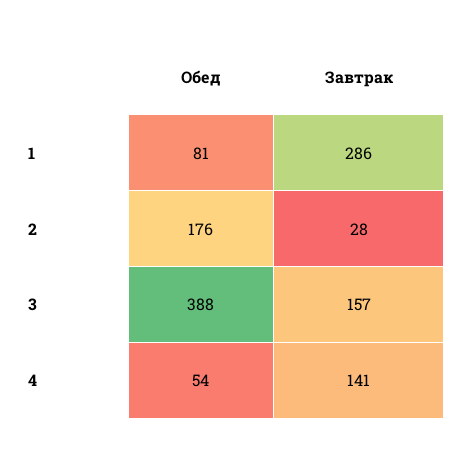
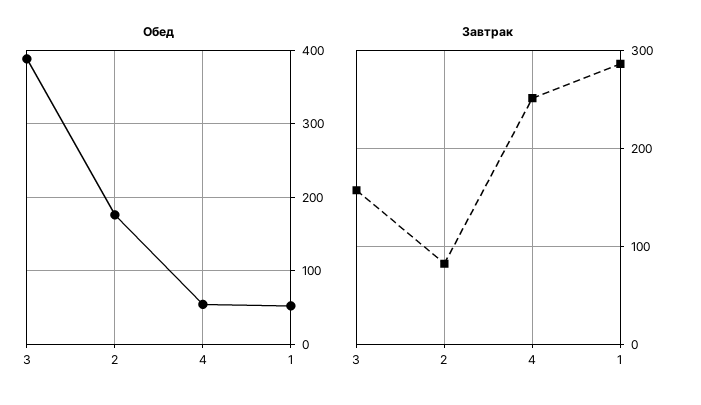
Обед, 1: 81 -> 50
Завтрак, 2: 28 -> 80
Завтрак, 4: 141 -> 250

